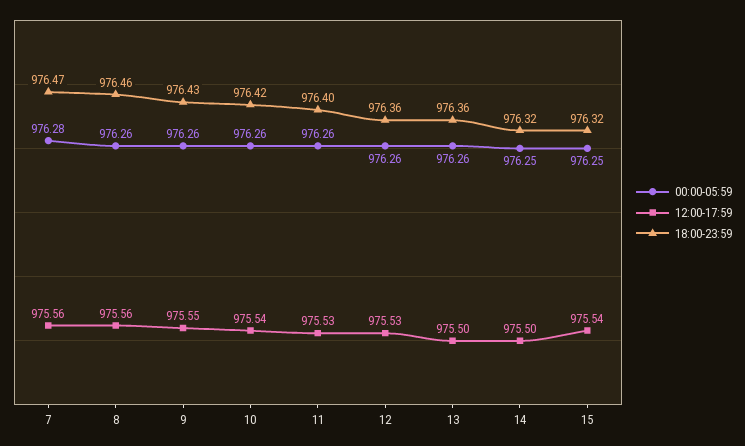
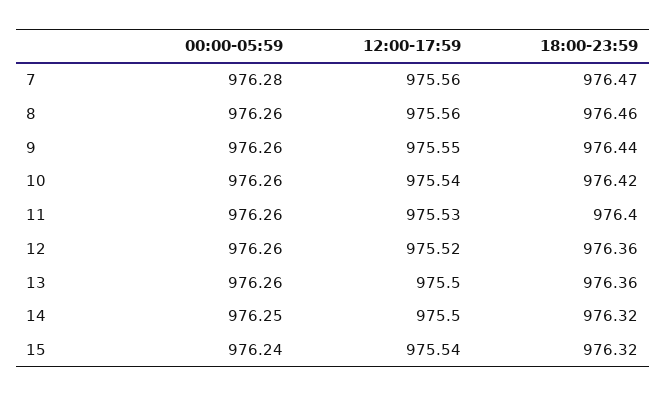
18:00-23:59, 9: 976.43 -> 976.44
12:00-17:59, 12: 975.53 -> 975.52
00:00-05:59, 15: 976.25 -> 976.24

